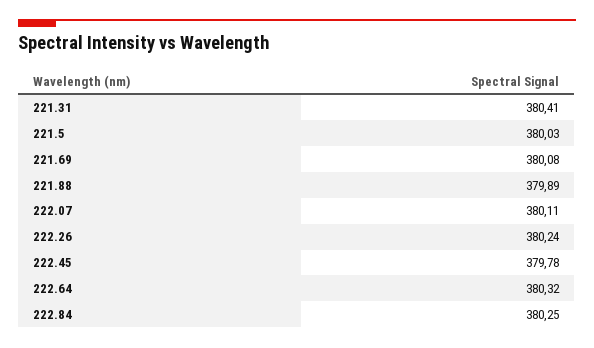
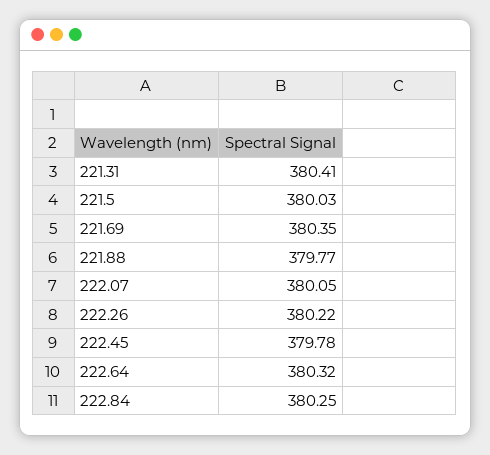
221.69: 380.08 -> 380.35
221.88: 379.89 -> 379.77
222.07: 380.11 -> 380.05
222.26: 380.24 -> 380.22

